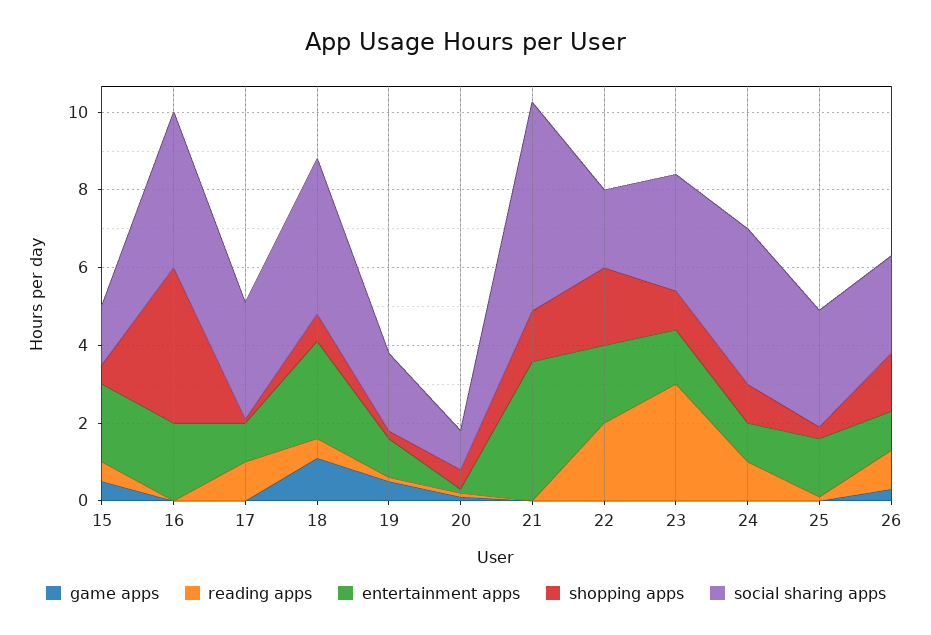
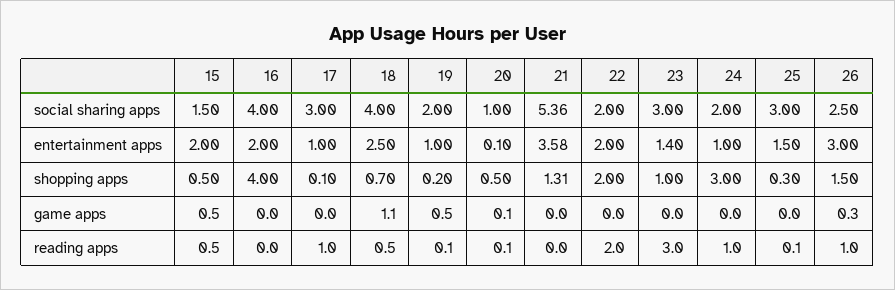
shopping apps, 24: 1 -> 3
social sharing apps, 24: 4 -> 2
entertainment apps, 26: 1 -> 3

